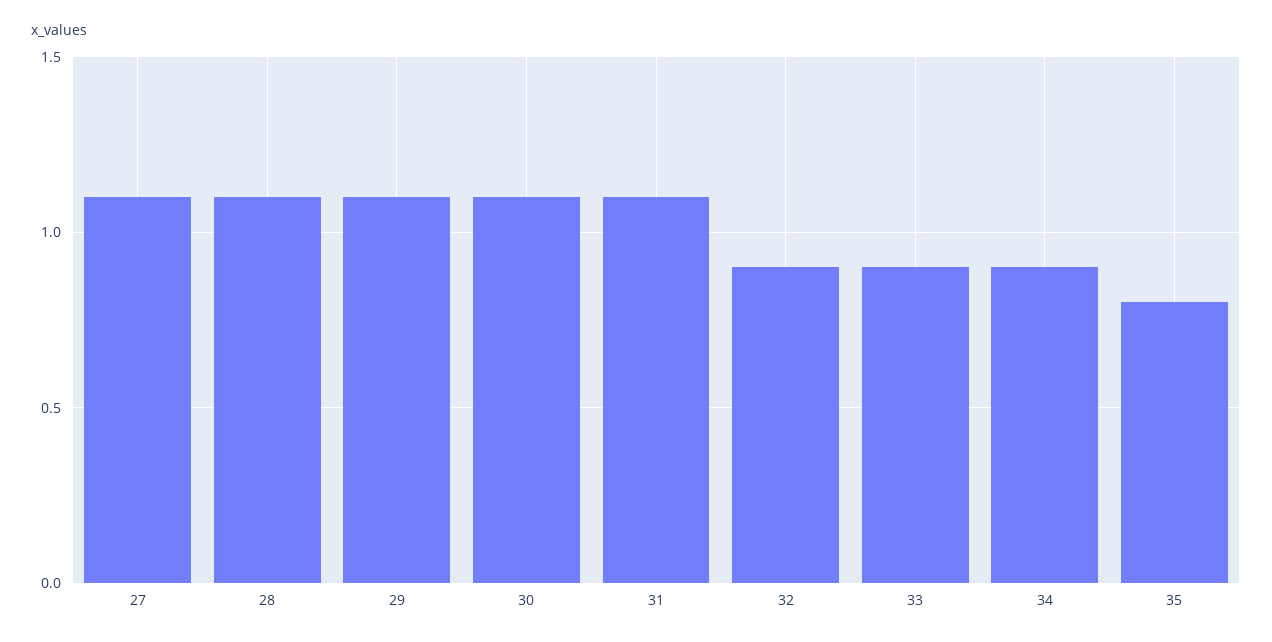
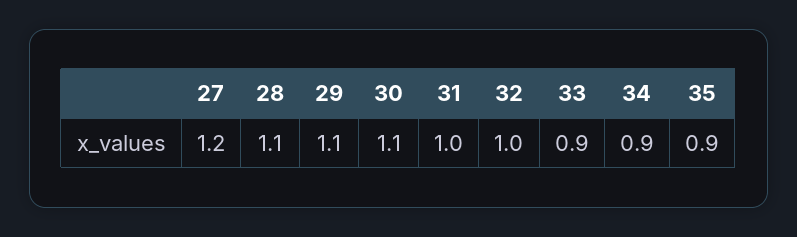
27: 1.1 -> 1.2
31: 1.1 -> 1
32: 0.9 -> 1
35: 0.8 -> 0.9

